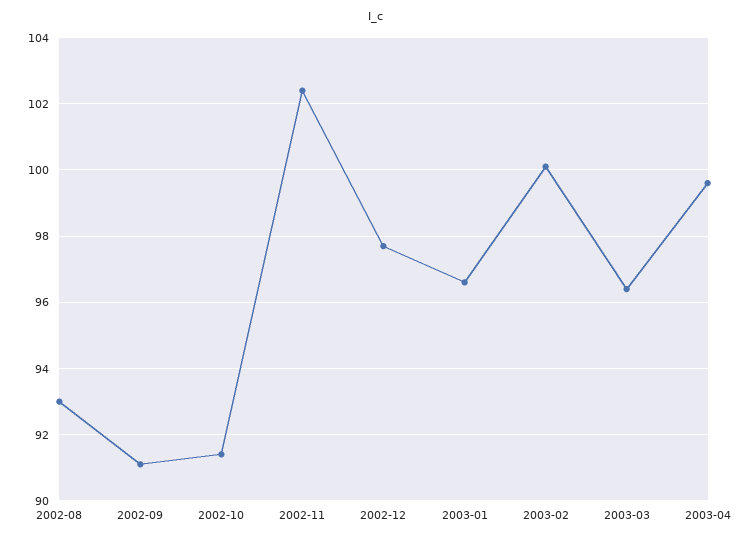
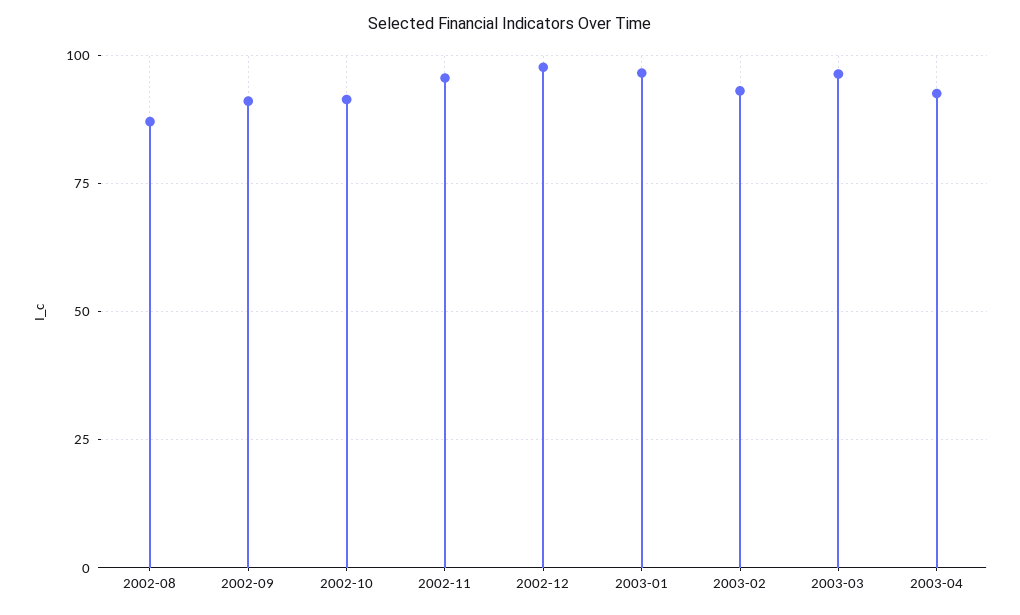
2002-08: 93 -> 87.5
2002-11: 102.5 -> 95
2003-02: 100 -> 92.5
2003-04: 99.5 -> 92.5

